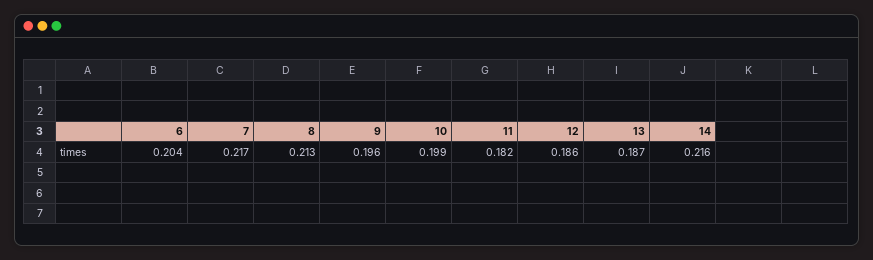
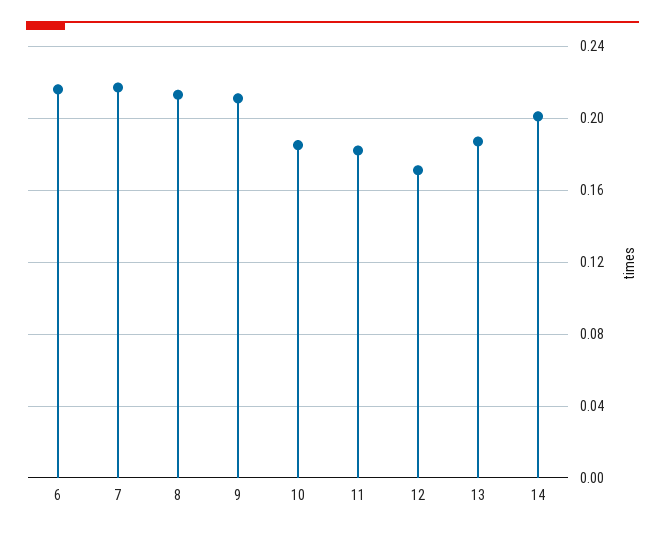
6: 0.204 -> 0.215
9: 0.196 -> 0.21
10: 0.199 -> 0.185
12: 0.186 -> 0.17
14: 0.216 -> 0.2

